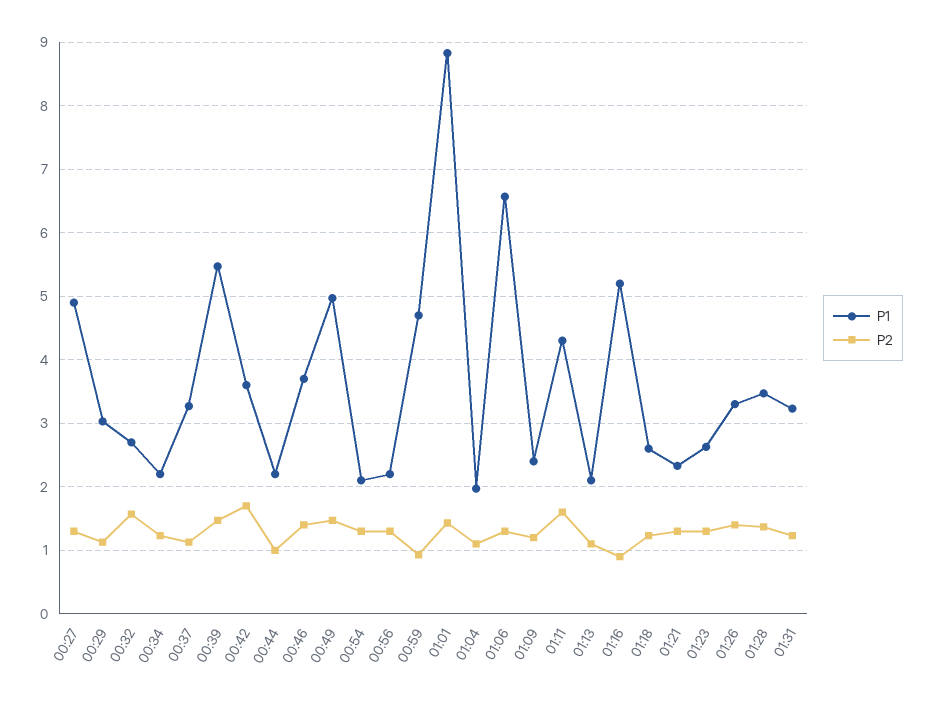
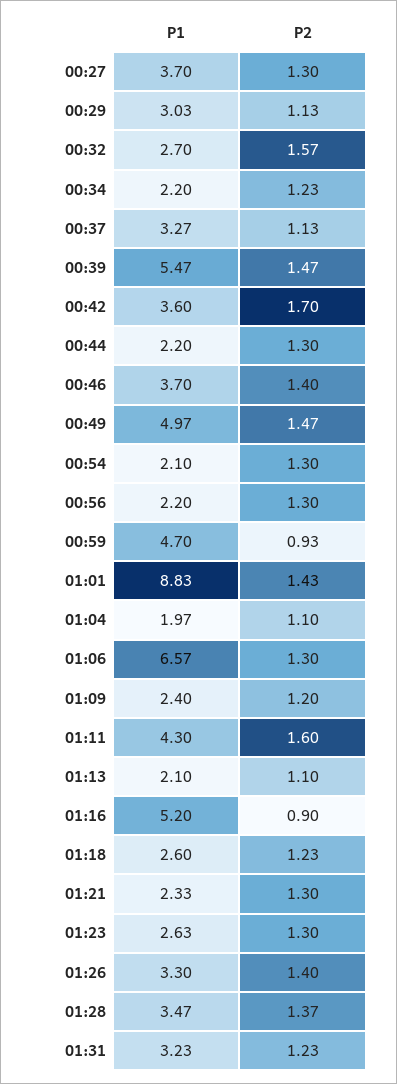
P1, 00:27: 4.9 -> 3.7
P2, 00:44: 1 -> 1.3

